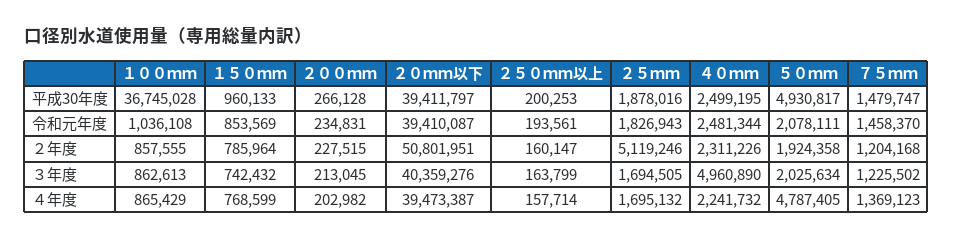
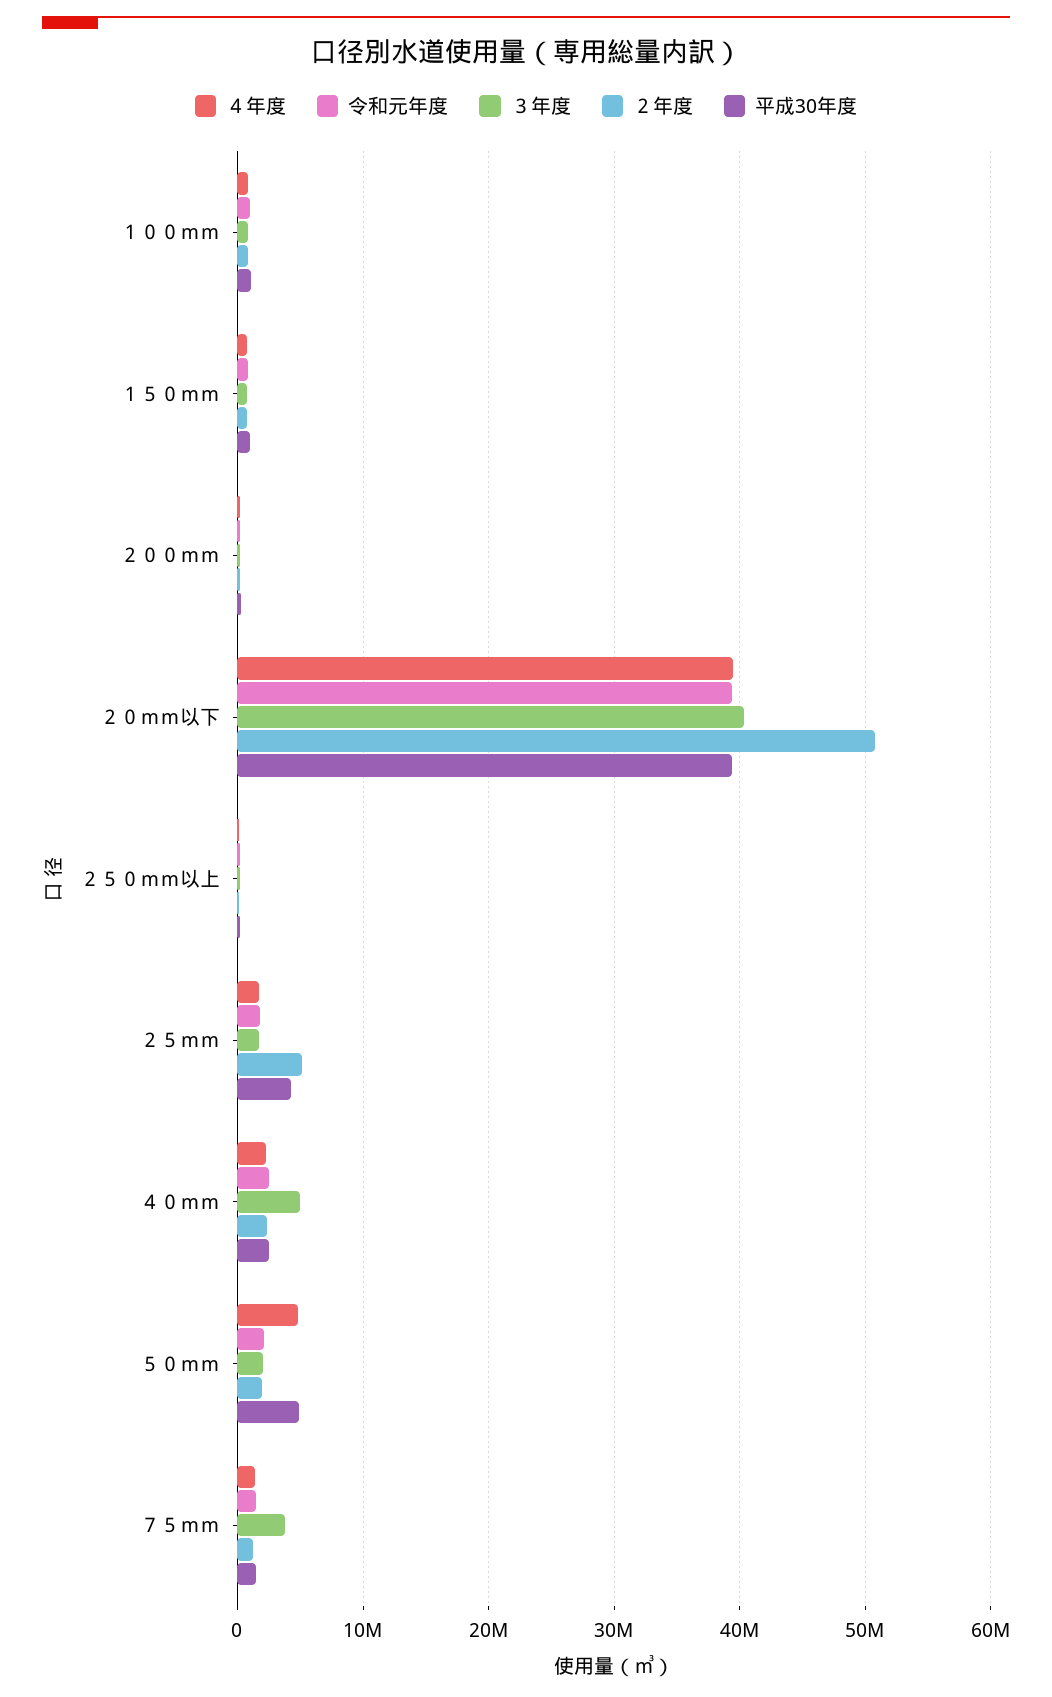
平成30年度, １００ｍｍ: 36745028 -> 1000000
平成30年度, ２５ｍｍ: 1878016 -> 4000000
３年度, ７５ｍｍ: 1225502 -> 4000000

